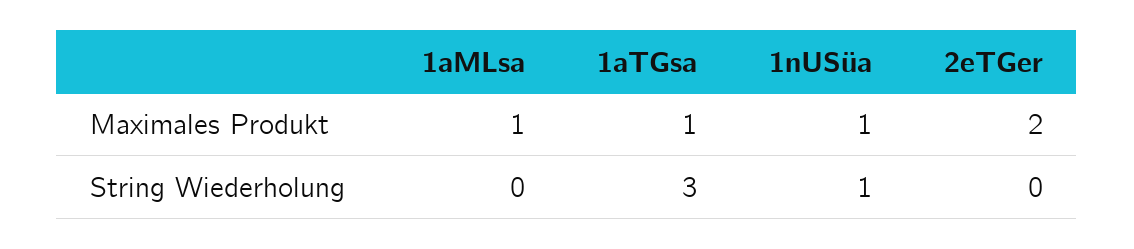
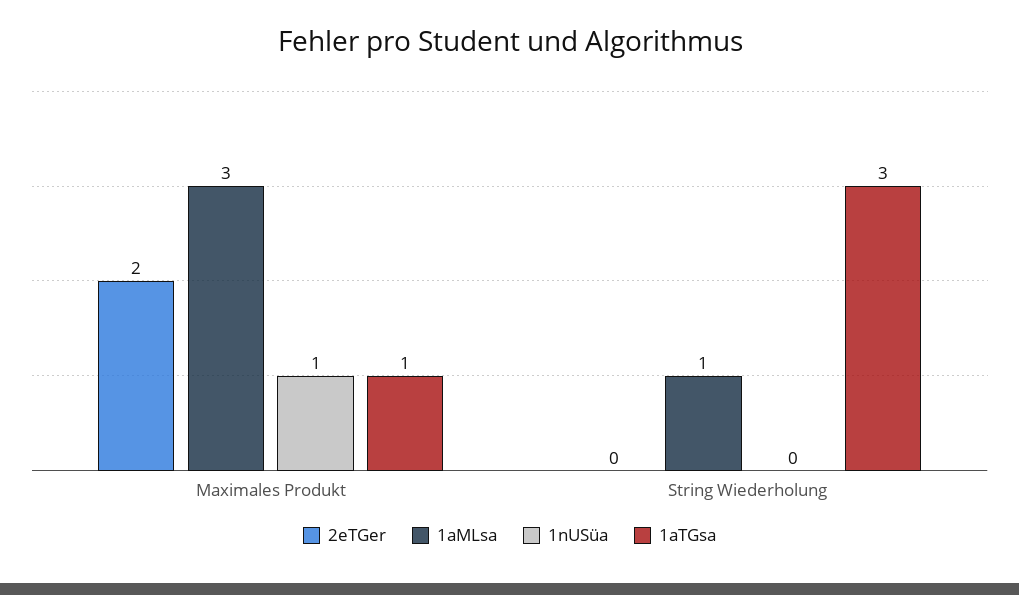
1aMLsa, Maximales Produkt: 1 -> 3
1aMLsa, String Wiederholung: 0 -> 1
1nUSüa, String Wiederholung: 1 -> 0

